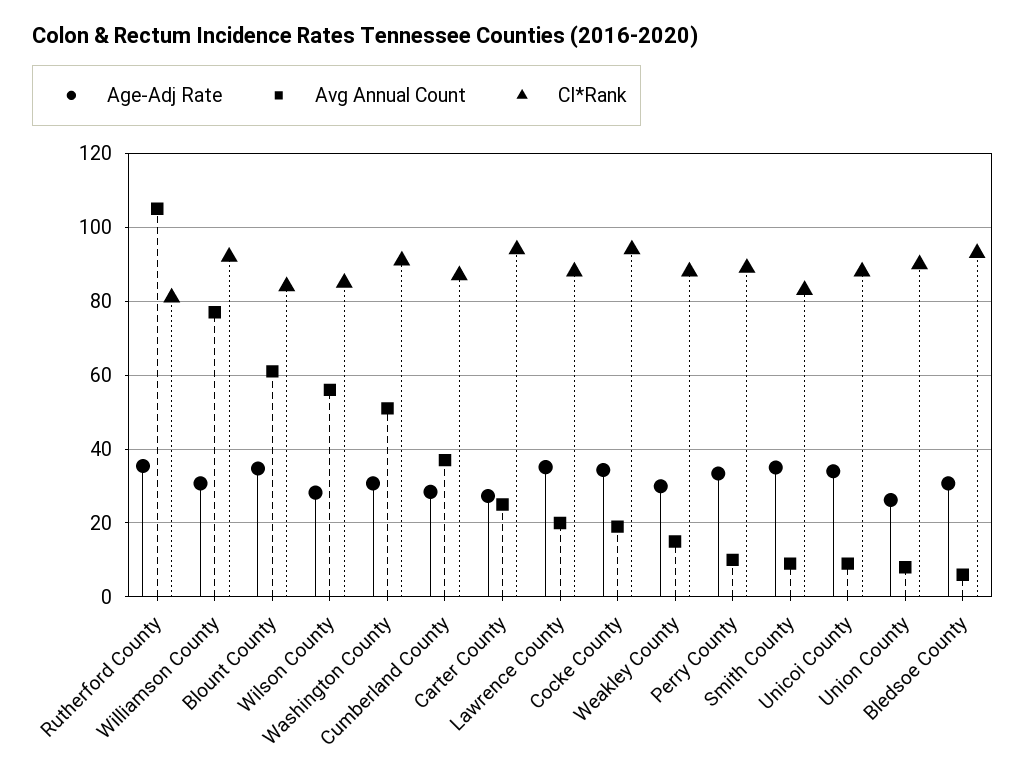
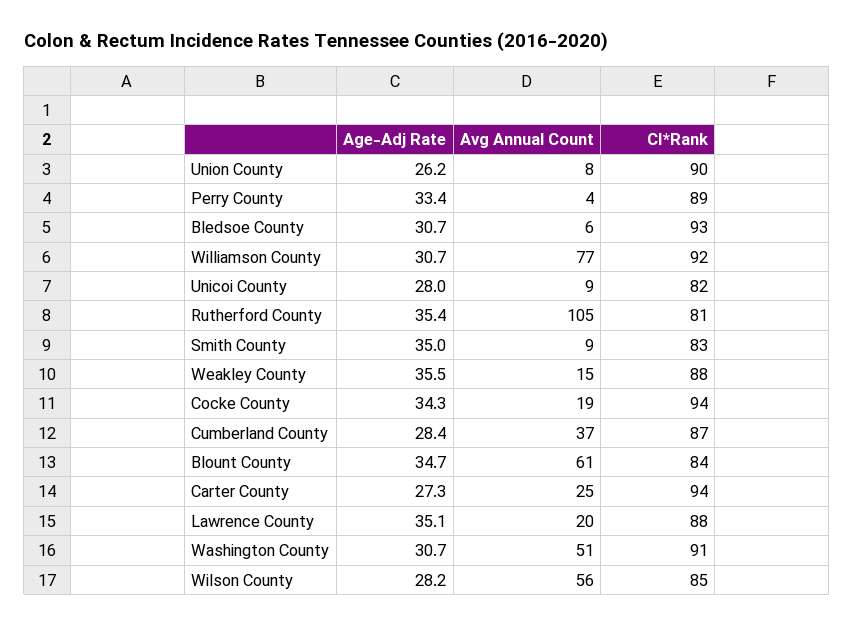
Age-Adj Rate, Weakley County: 30 -> 35.5
Avg Annual Count, Perry County: 10 -> 4
Age-Adj Rate, Unicoi County: 34 -> 28
CI*Rank, Unicoi County: 88 -> 82

